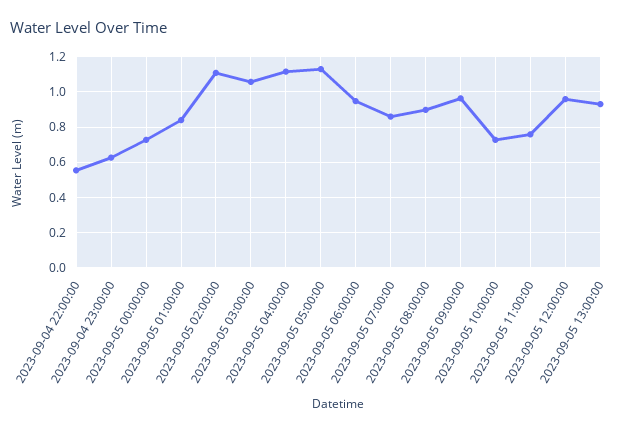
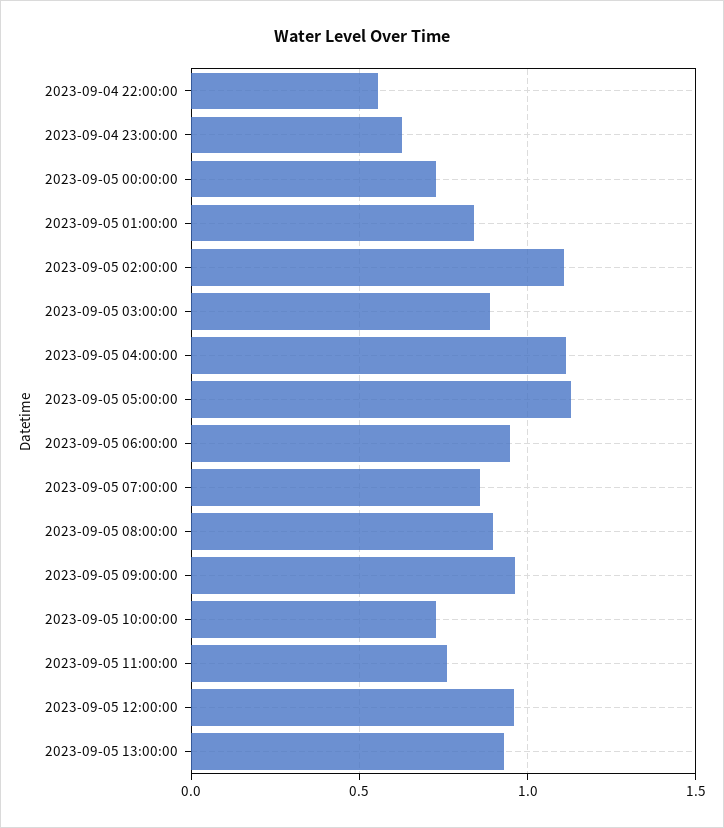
2023-09-05 03:00:00: 1.05 -> 0.9

